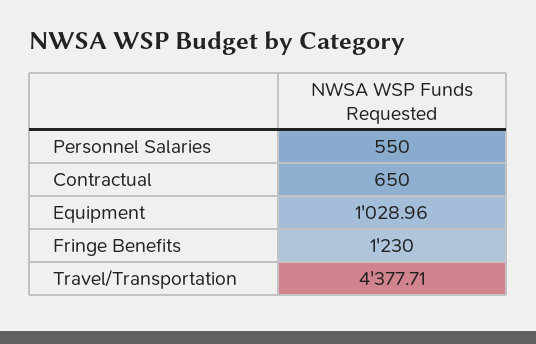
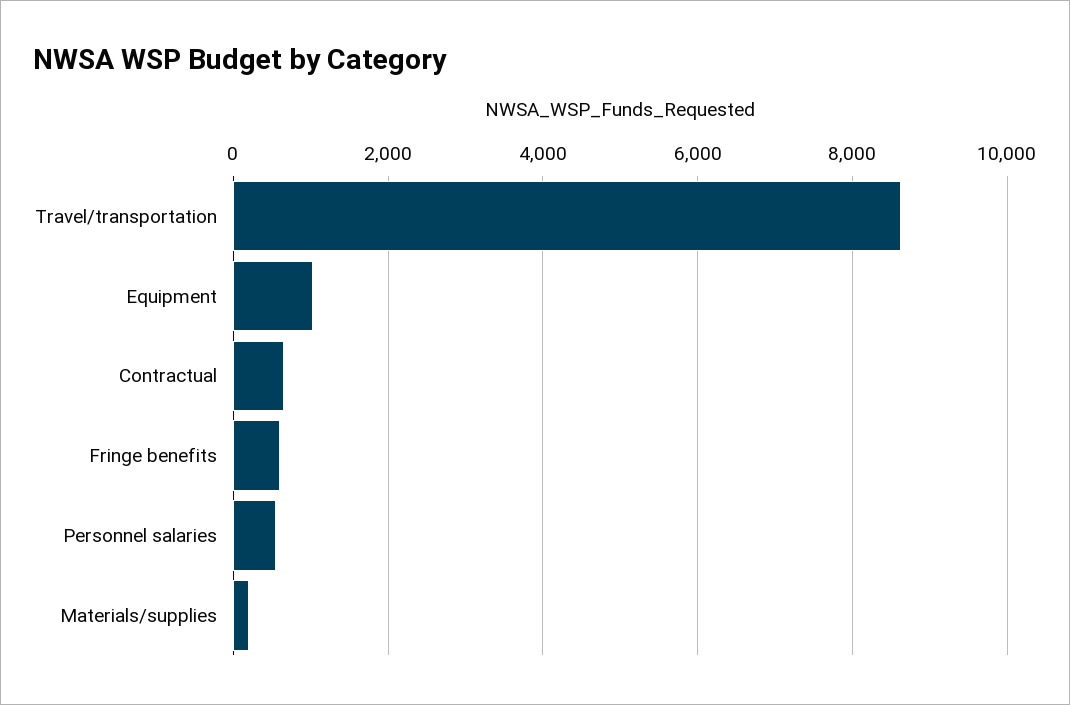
Fringe Benefits: 1230 -> 600
Travel/Transportation: 4377.71 -> 8600
Materials/supplies: none -> 200

